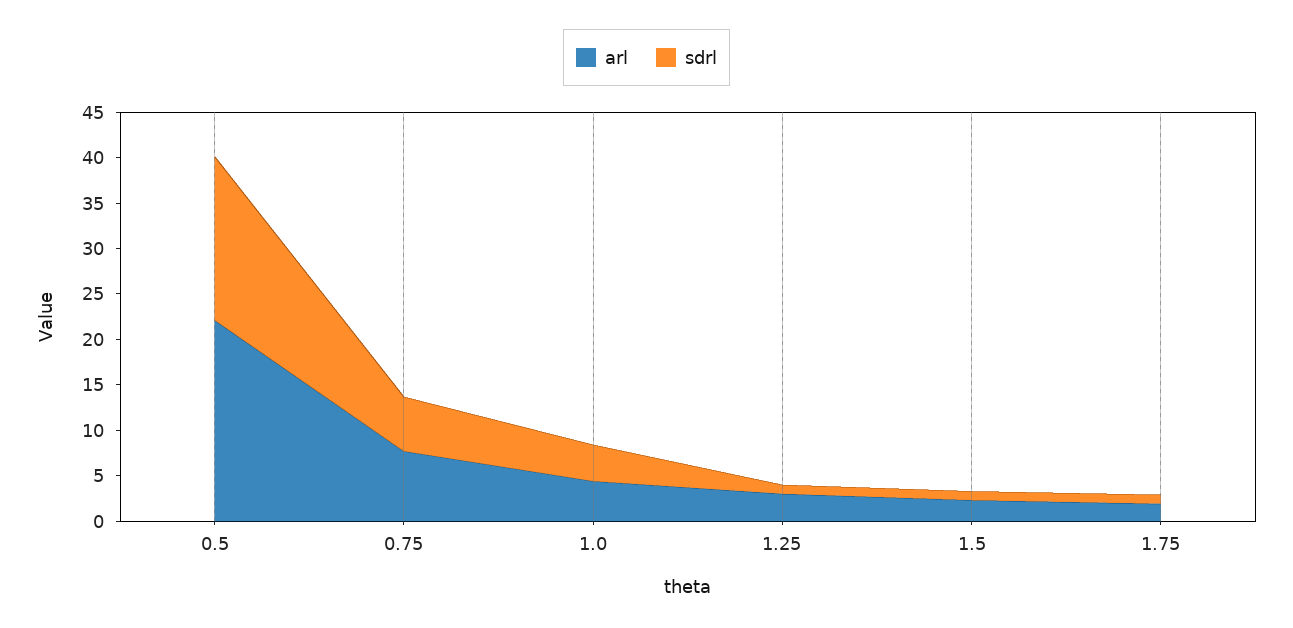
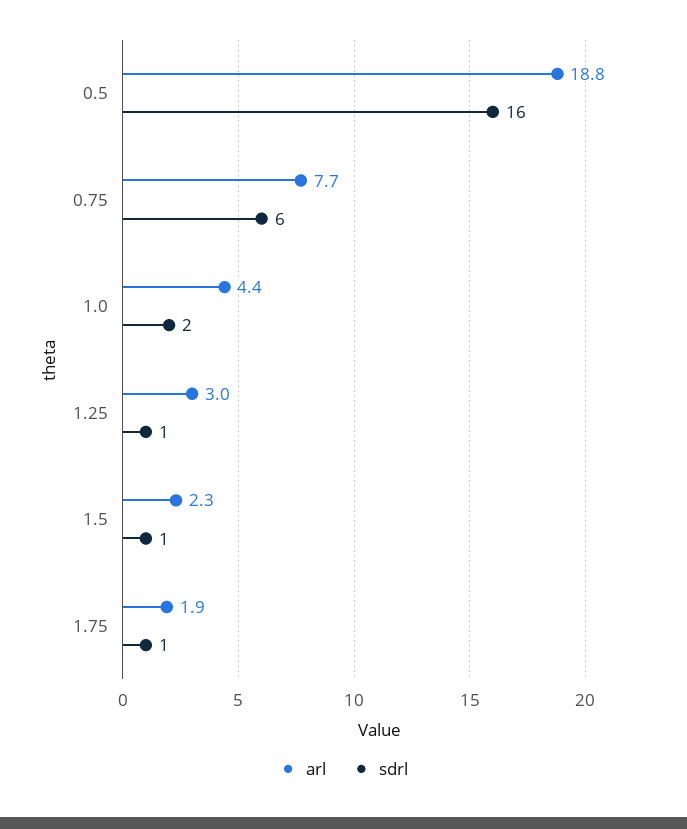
arl, 0.5: 22 -> 18.8
sdrl, 0.5: 18 -> 16
sdrl, 1.0: 4 -> 2

